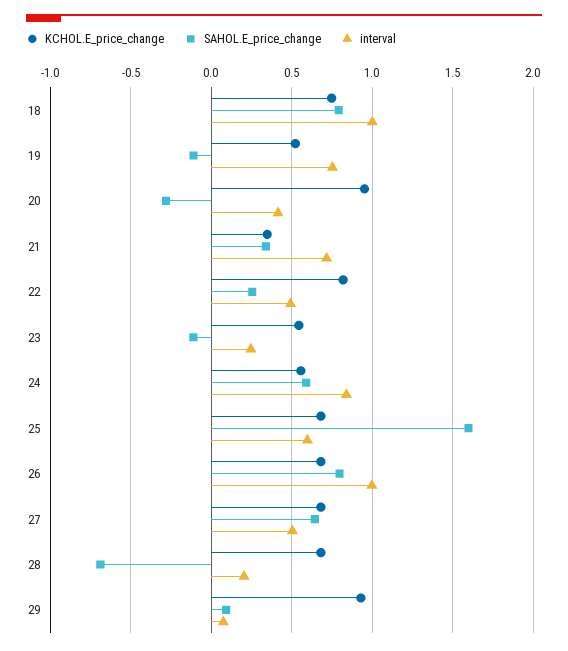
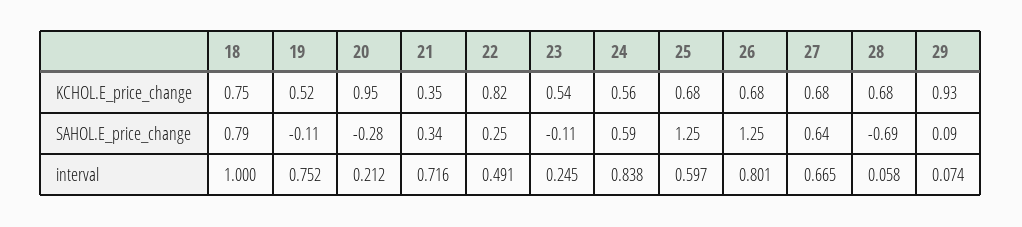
interval, 20: 0.4 -> 0.212
SAHOL.E_price_change, 25: 1.6 -> 1.25
SAHOL.E_price_change, 26: 0.8 -> 1.25
interval, 26: 1 -> 0.801
interval, 27: 0.5 -> 0.665
interval, 28: 0.2 -> 0.058

